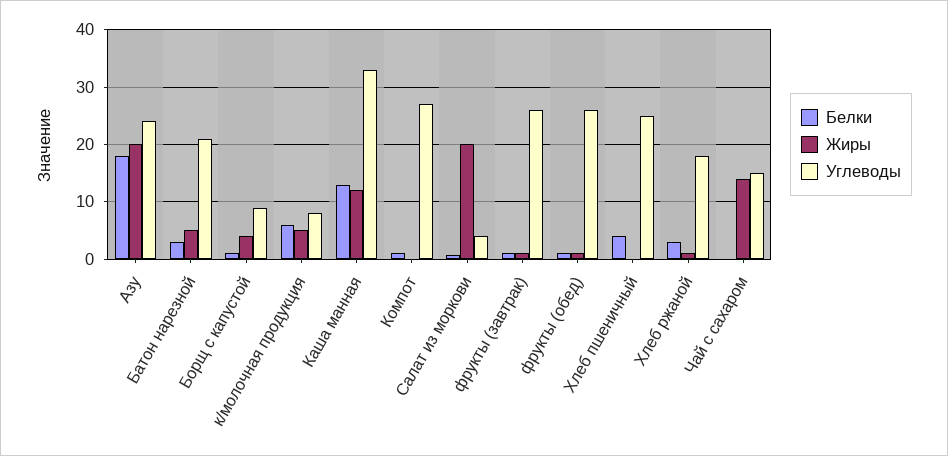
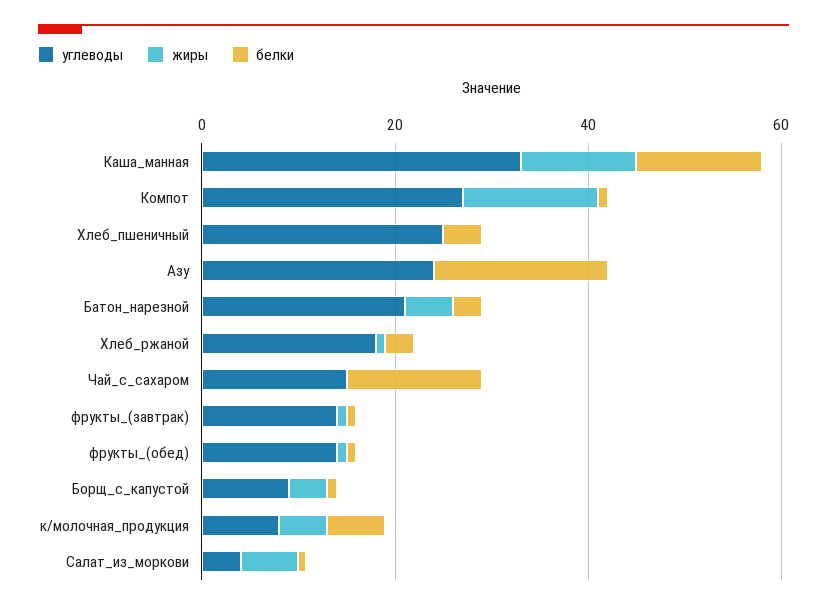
Жиры, Азу: 20 -> 0
Жиры, Компот: 0 -> 15
Жиры, Салат из моркови: 20 -> 5
Углеводы, фрукты (завтрак): 26 -> 15
Углеводы, фрукты (обед): 26 -> 15
Белки, Чай с сахаром: 0 -> 15
Жиры, Чай с сахаром: 14 -> 0

